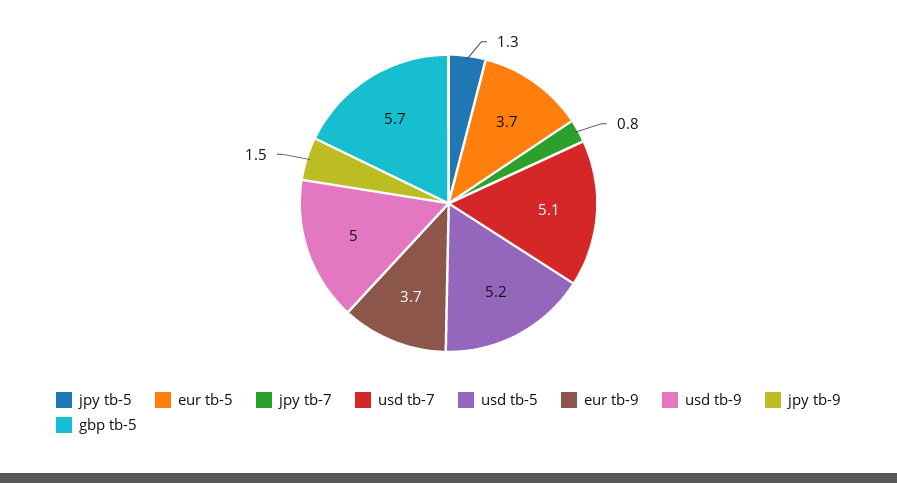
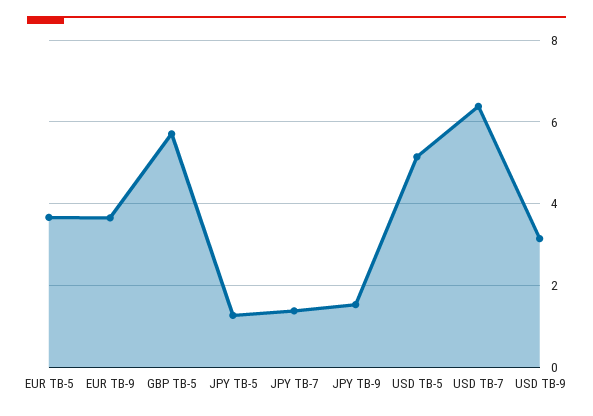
jpy tb-7: 0.8 -> 1.4
usd tb-7: 5.1 -> 6.4
usd tb-9: 5 -> 3.2

